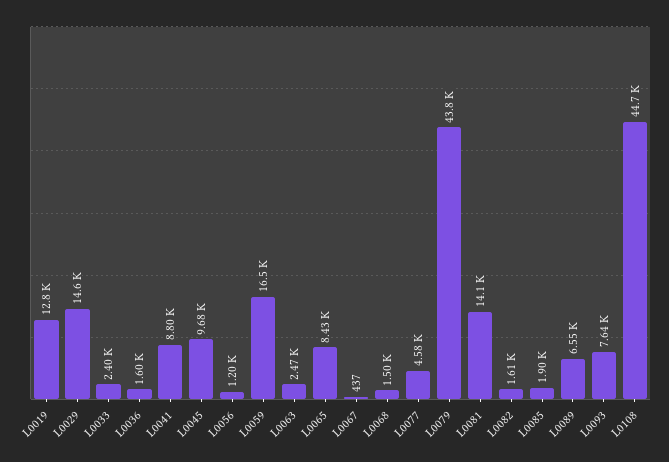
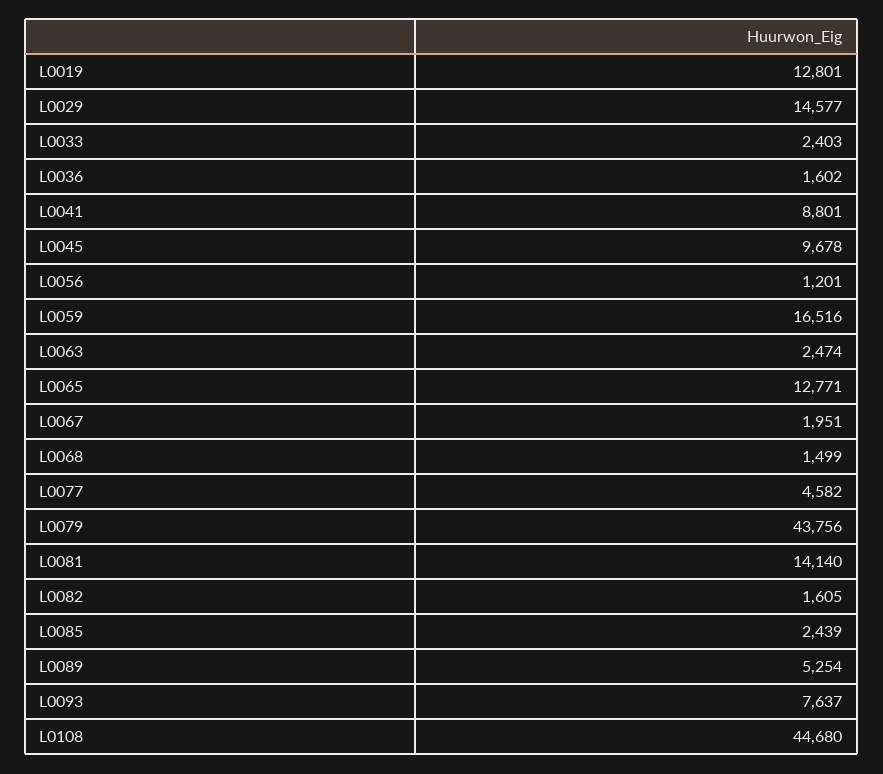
L0065: 8430 -> 12771
L0067: 437 -> 1951
L0085: 1900 -> 2439
L0089: 6550 -> 5254

